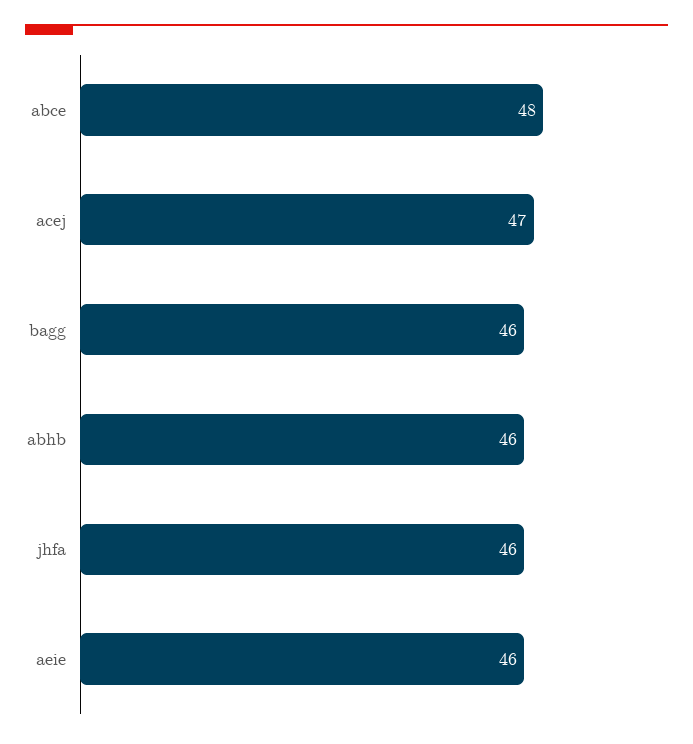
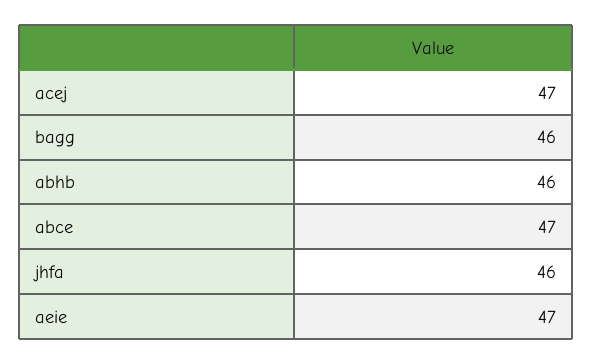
abce: 48 -> 47
aeie: 46 -> 47

